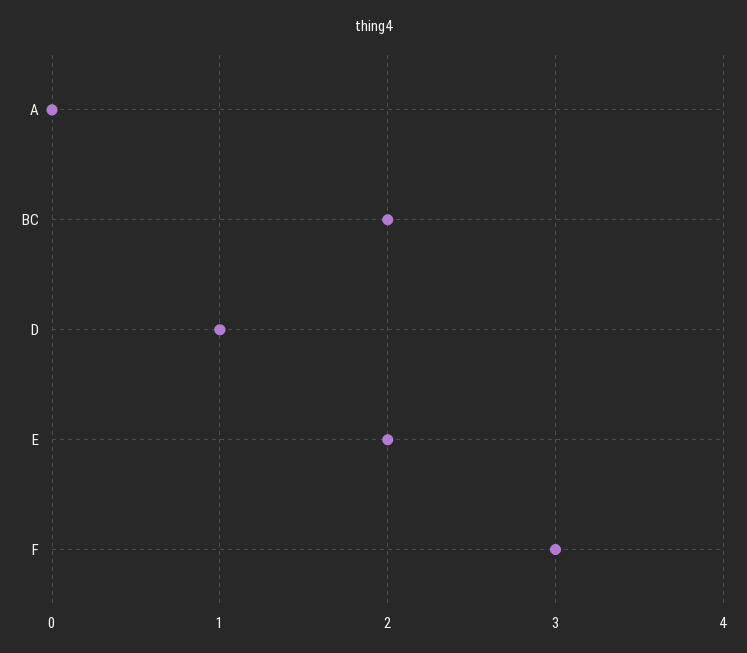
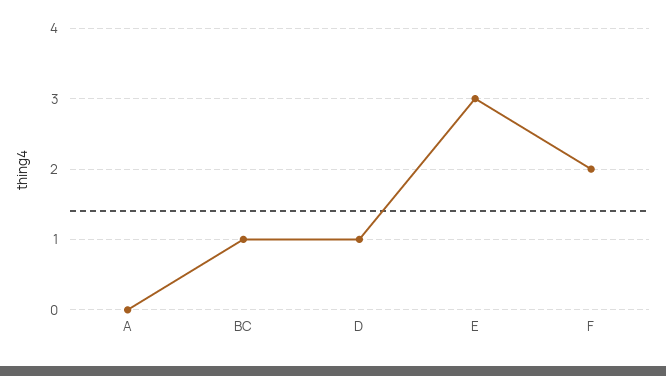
BC: 2 -> 1
E: 2 -> 3
F: 3 -> 2

